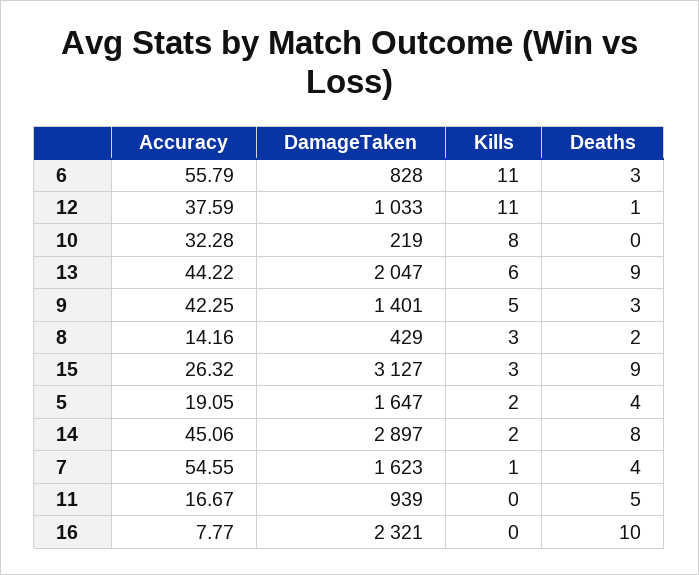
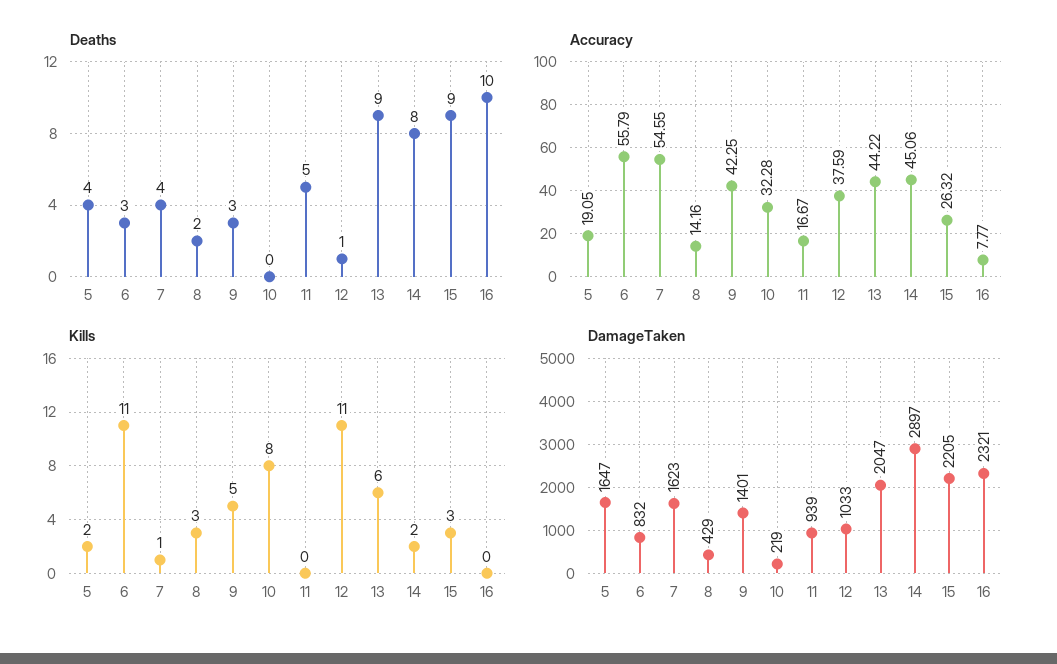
DamageTaken, 6: 828 -> 832
DamageTaken, 15: 3127 -> 2205

